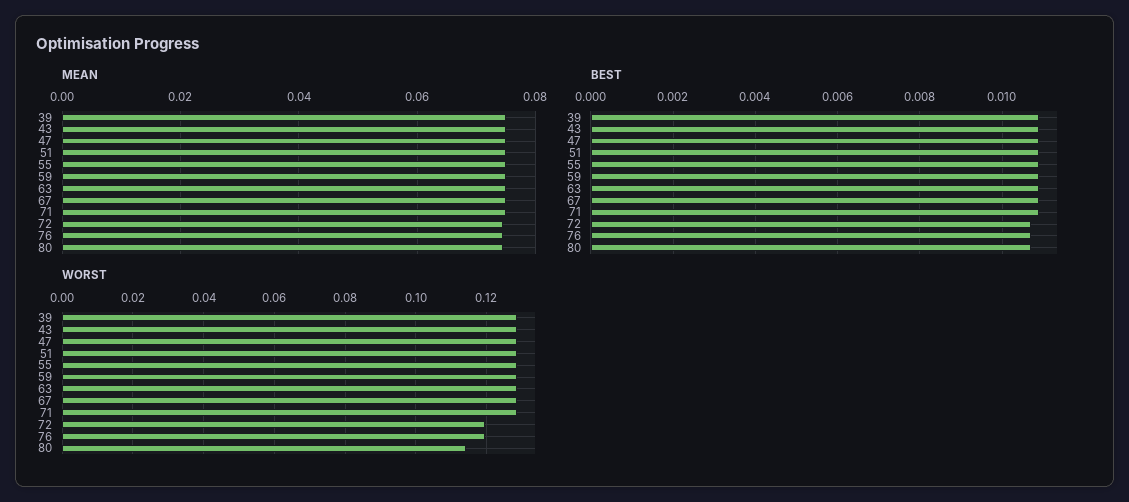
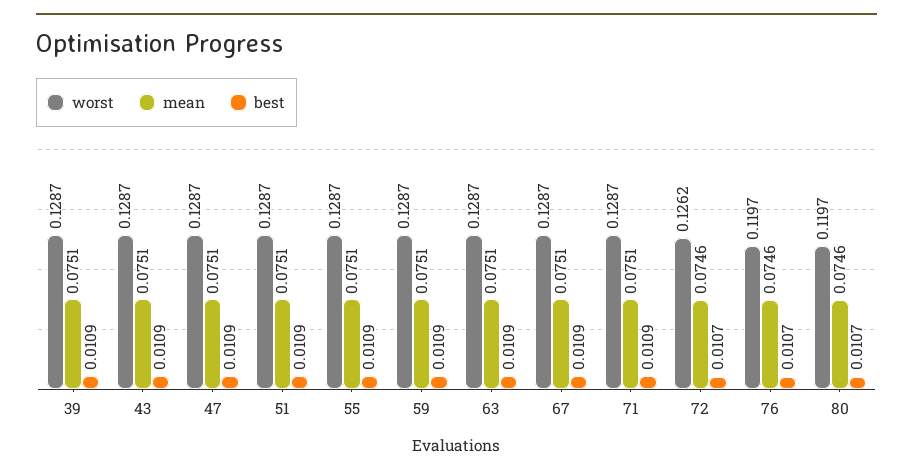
WORST, 72: 0.12 -> 0.1262
WORST, 80: 0.114 -> 0.1197

